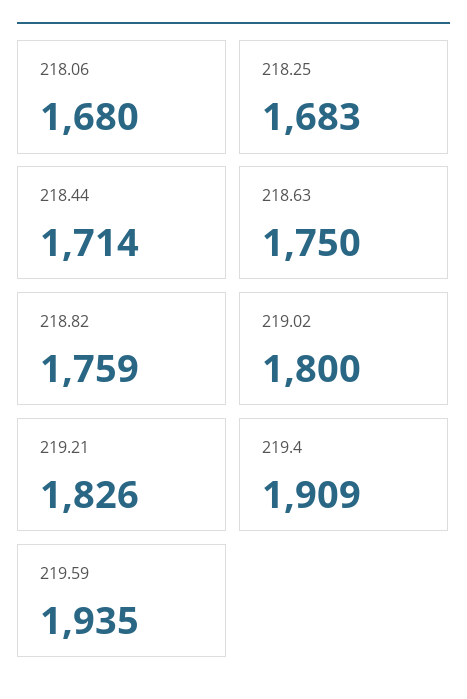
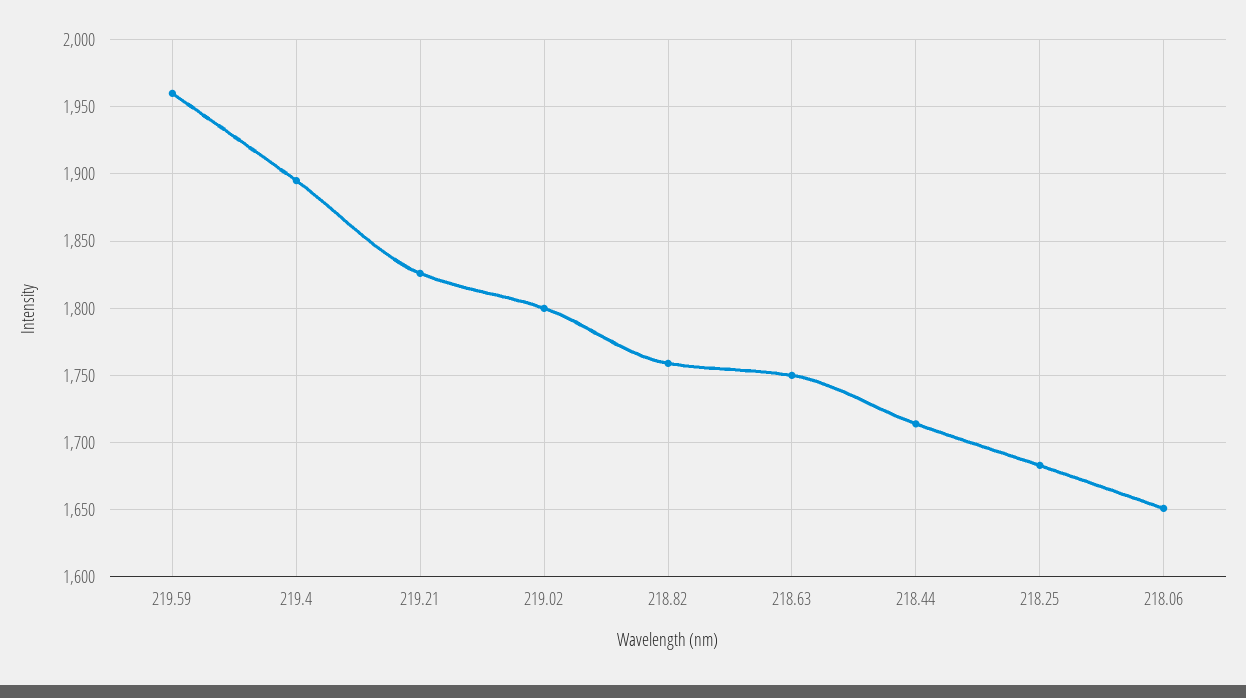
218.06: 1680 -> 1650
219.4: 1909 -> 1895
219.59: 1935 -> 1960

